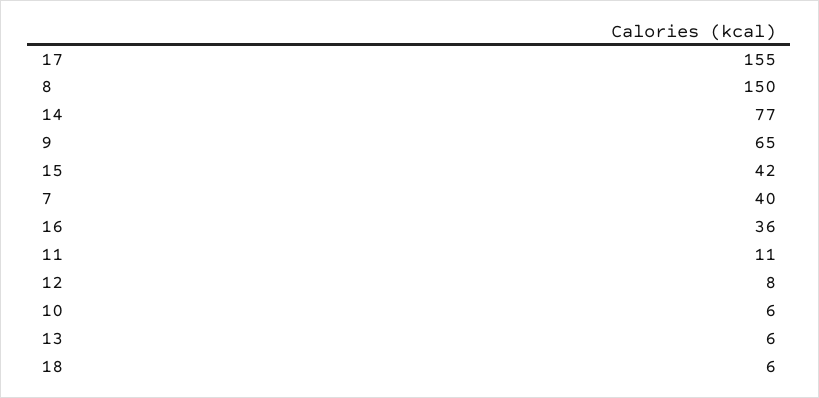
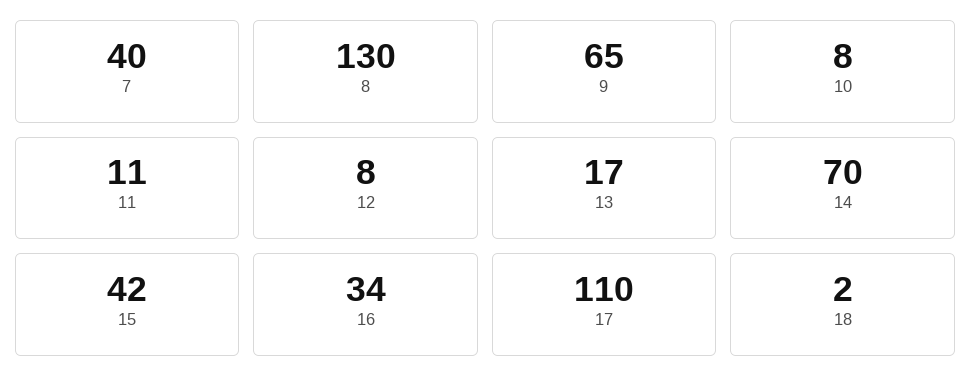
17: 155 -> 110
8: 150 -> 130
14: 77 -> 70
16: 36 -> 34
10: 6 -> 8
13: 6 -> 17
18: 6 -> 2

